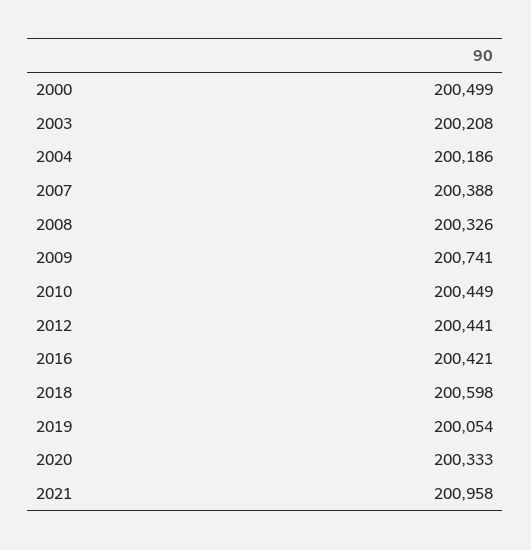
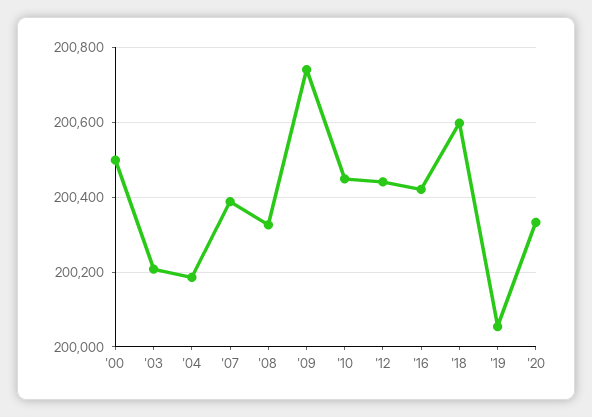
2021: 200958 -> none

